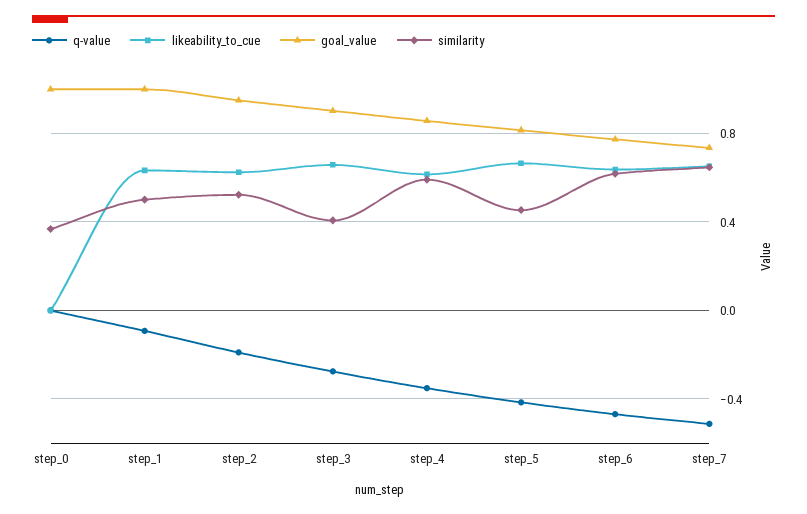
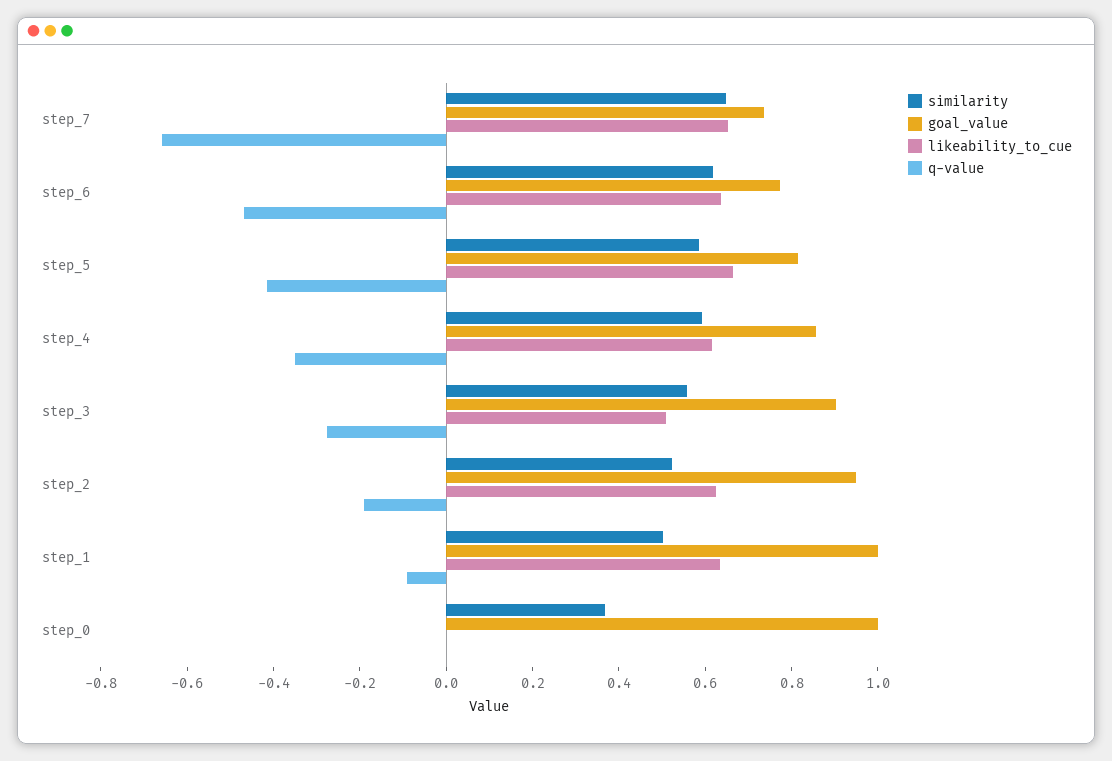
likeability_to_cue, step_3: 0.65 -> 0.5
similarity, step_3: 0.4 -> 0.55
similarity, step_5: 0.45 -> 0.6
q-value, step_7: -0.5 -> -0.65

